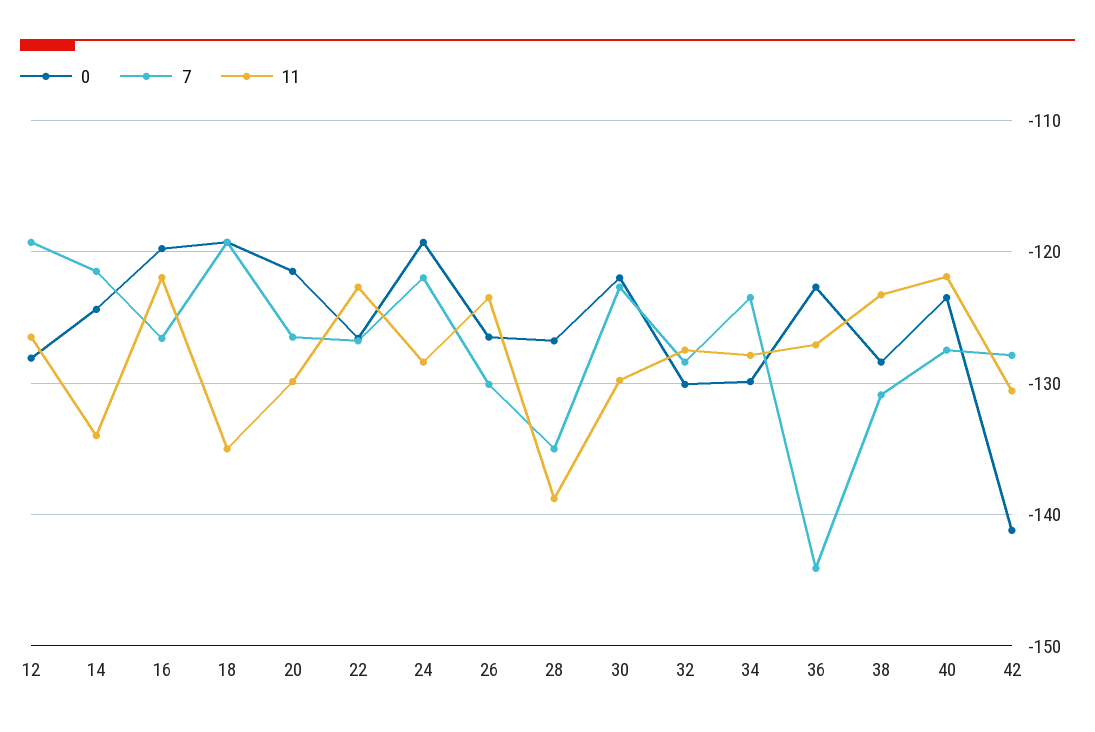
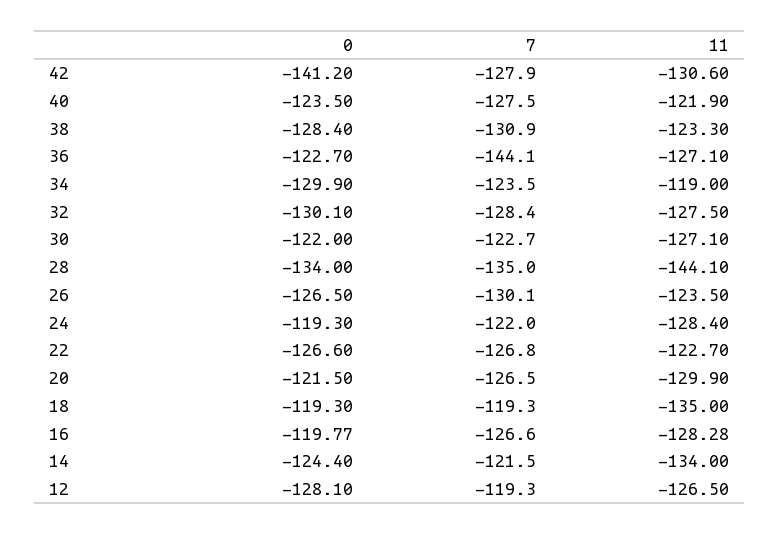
11, 16: -122 -> -128.28
0, 28: -127 -> -134
11, 28: -139 -> -144.1
11, 30: -130 -> -127.1
11, 34: -128 -> -119

